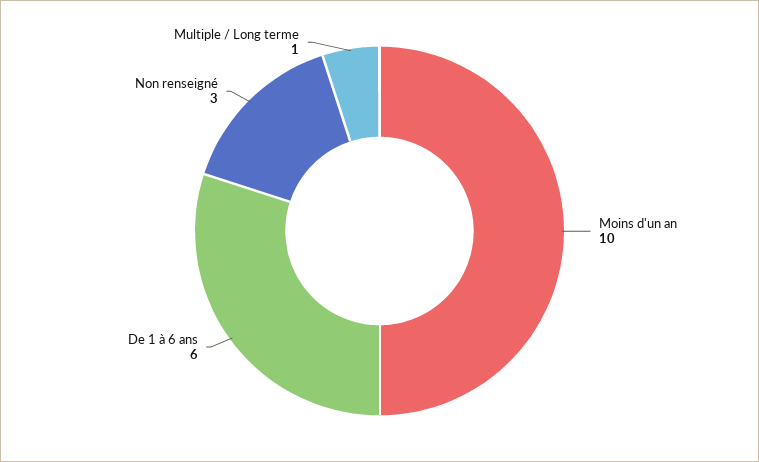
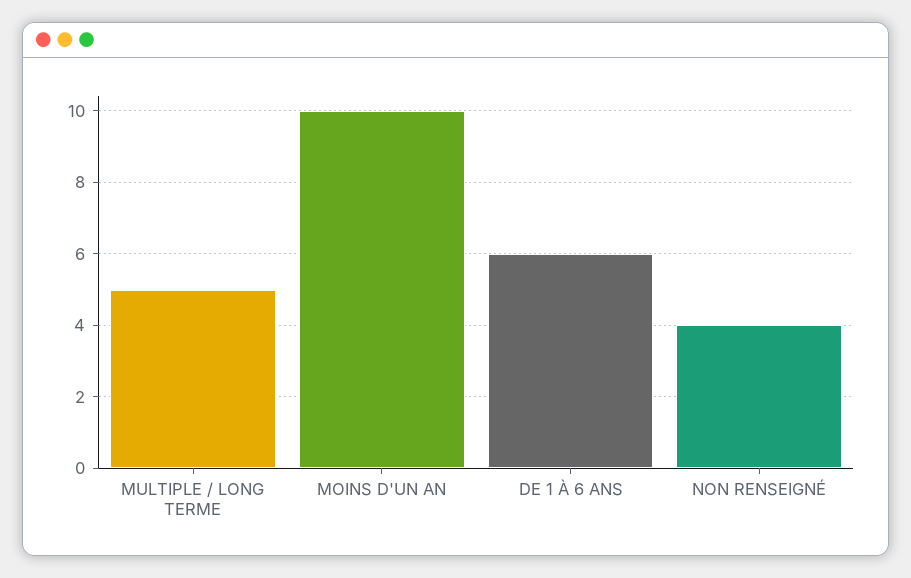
Non renseigné: 3 -> 4
Multiple / Long terme: 1 -> 5

